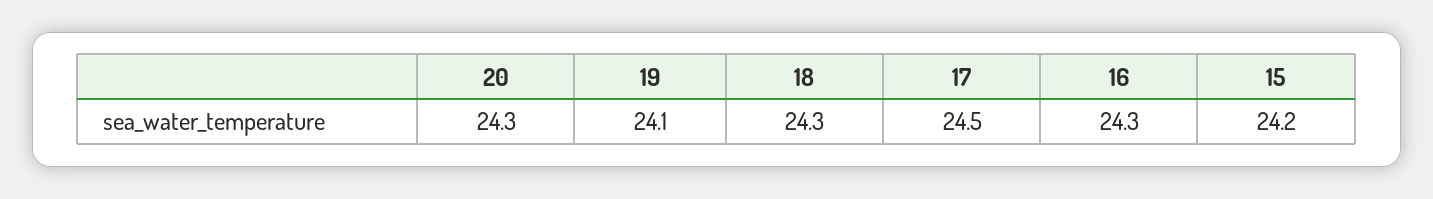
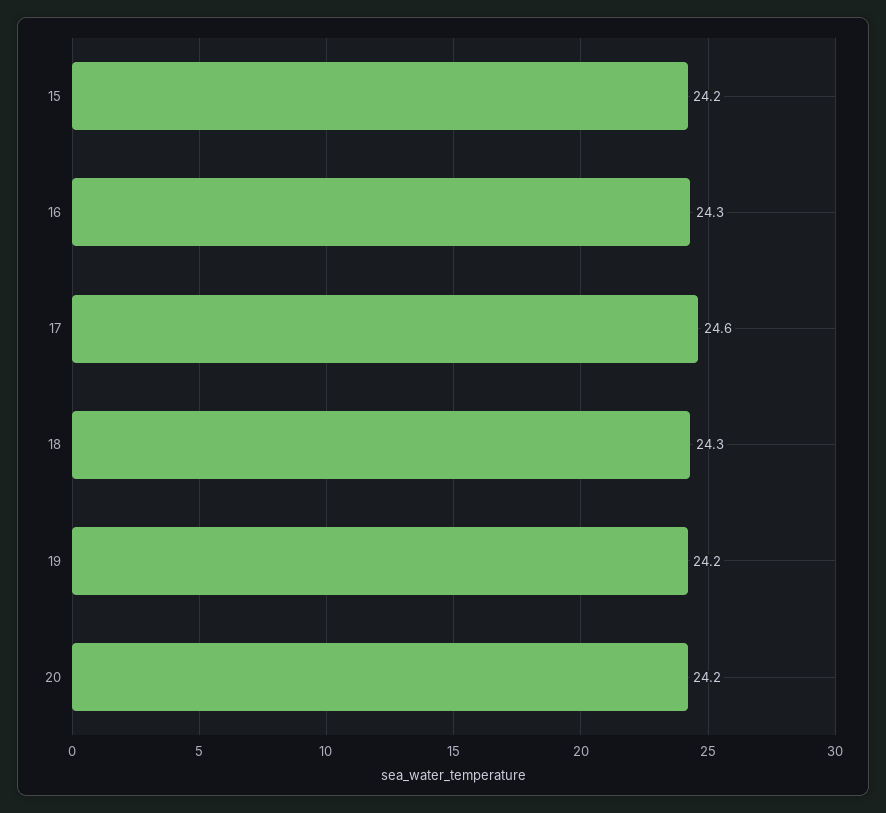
20: 24.3 -> 24.2
19: 24.1 -> 24.2
17: 24.5 -> 24.6

